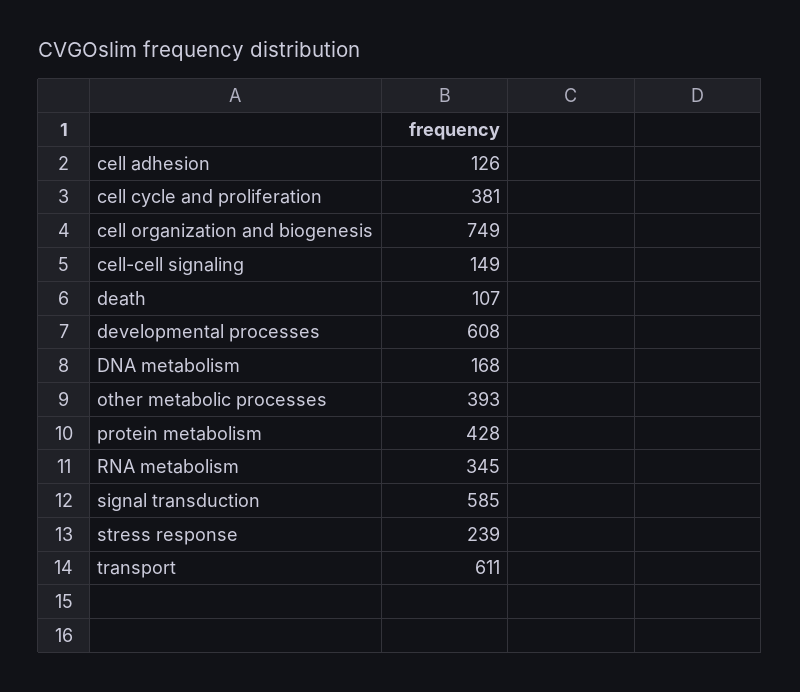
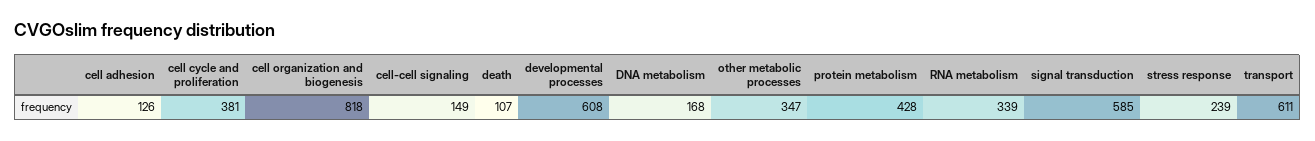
cell organization and biogenesis: 749 -> 818
other metabolic processes: 393 -> 347
RNA metabolism: 345 -> 339

